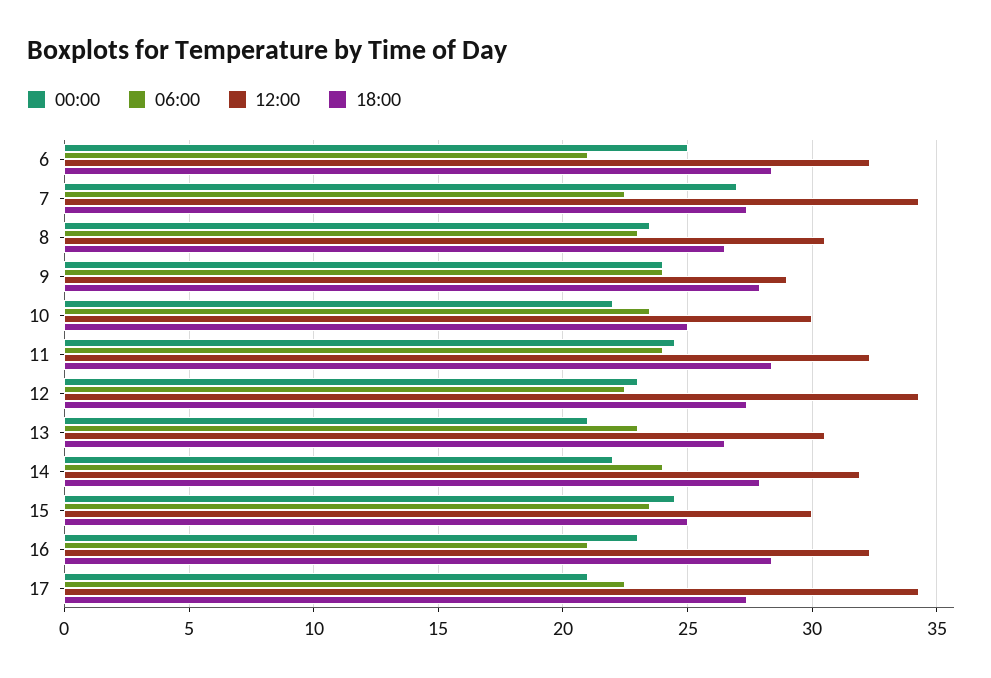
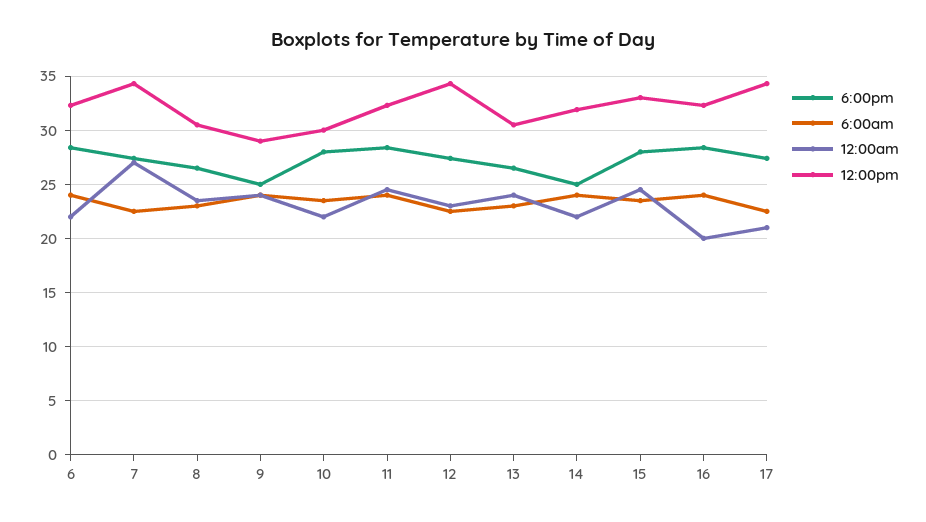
00:00, 6: 25 -> 22
06:00, 6: 21 -> 24
18:00, 9: 28 -> 25
18:00, 10: 25 -> 28
00:00, 13: 21 -> 24
18:00, 14: 28 -> 25
12:00, 15: 30 -> 33
18:00, 15: 25 -> 28
00:00, 16: 23 -> 20
06:00, 16: 21 -> 24

